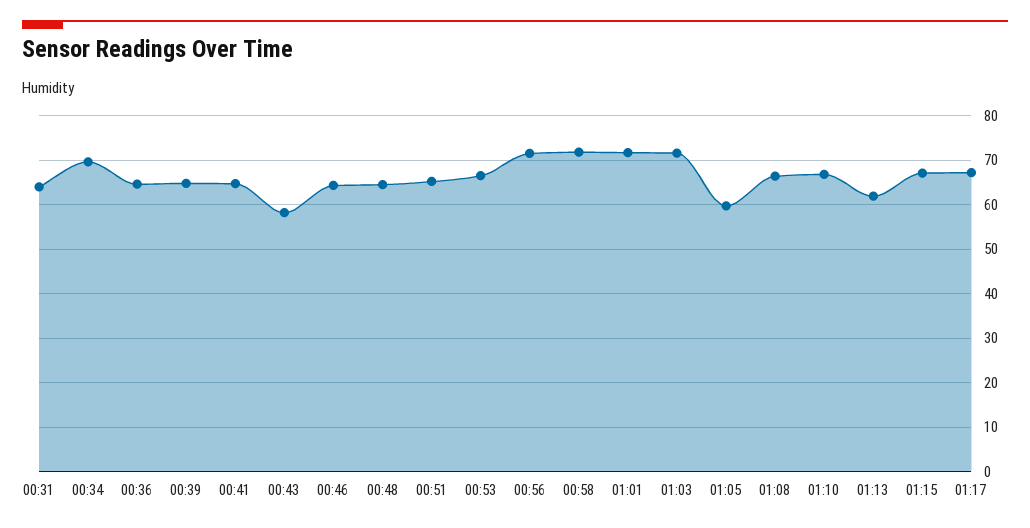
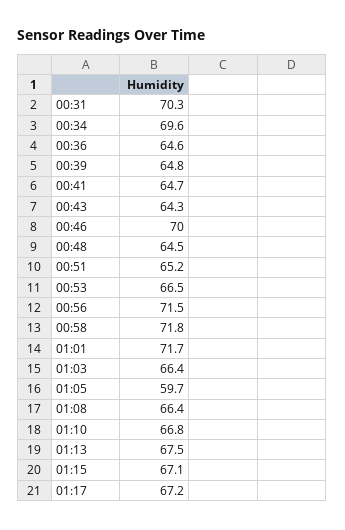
00:31: 64 -> 70.3
00:43: 58 -> 64.3
00:46: 64 -> 70
01:03: 72 -> 66.4
01:13: 62 -> 67.5

